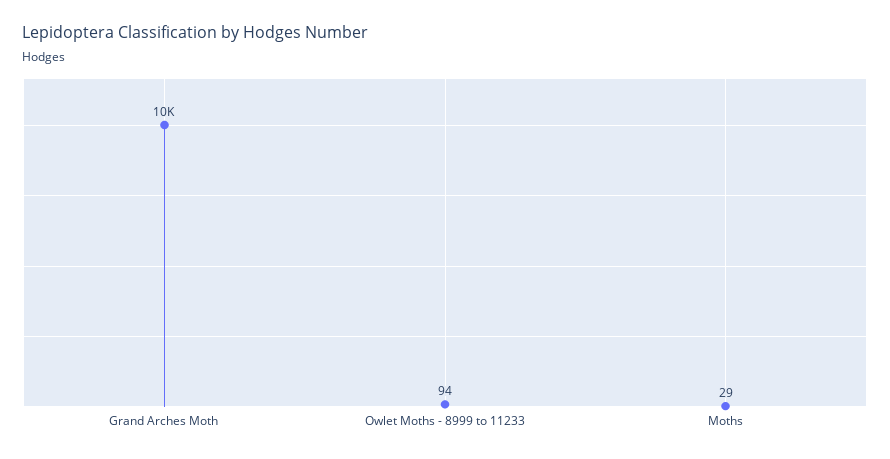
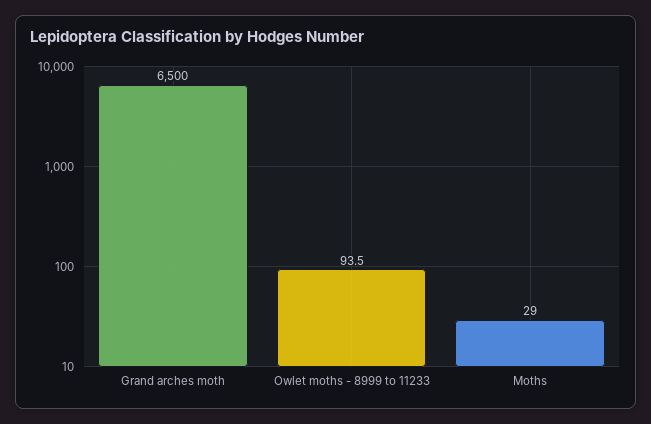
Grand Arches Moth: 10000 -> 6500

